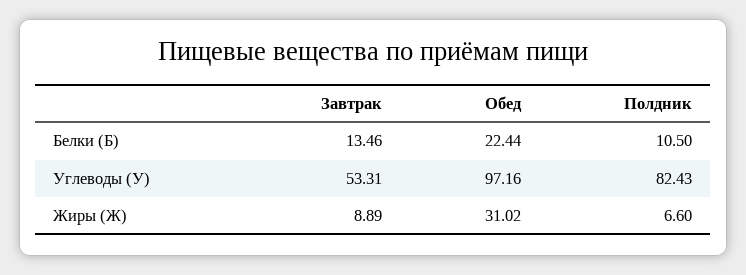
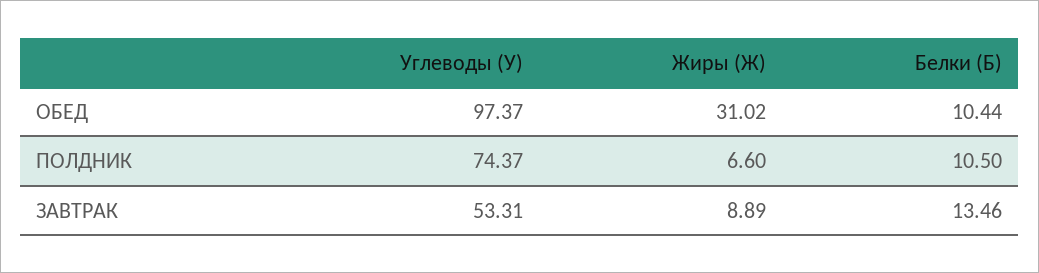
Обед, Белки (Б): 22.44 -> 10.44
Обед, Углеводы (У): 97.16 -> 97.37
Полдник, Углеводы (У): 82.43 -> 74.37

